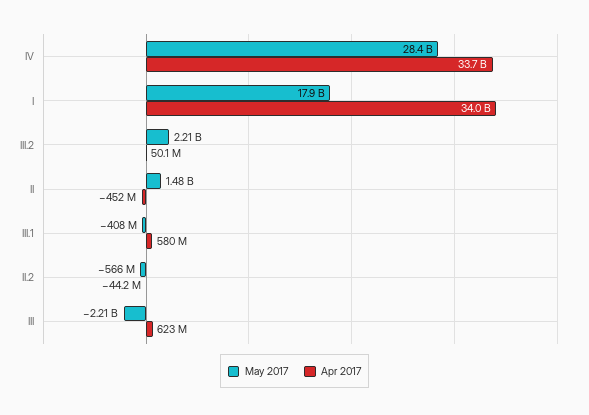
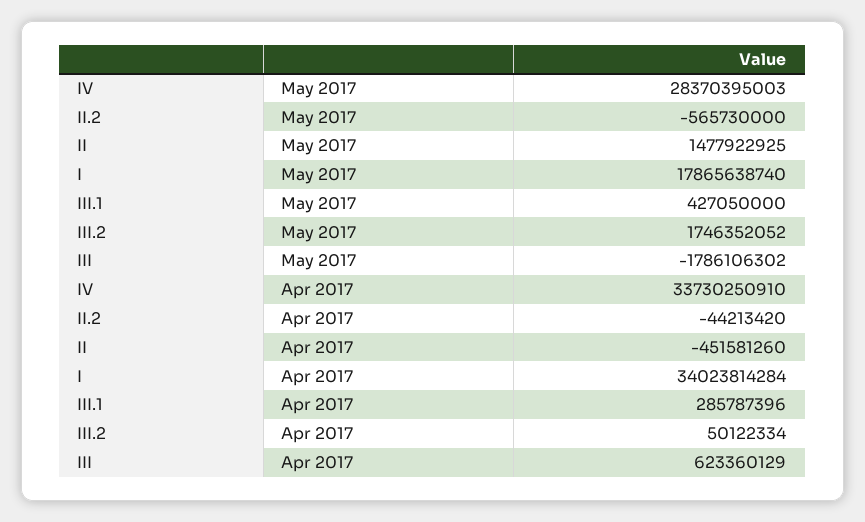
May 2017, III.2: 2210000000 -> 1746352052
May 2017, III.1: -408000000 -> 427050000
Apr 2017, III.1: 580000000 -> 285787396
May 2017, III: -2210000000 -> -1786106302

